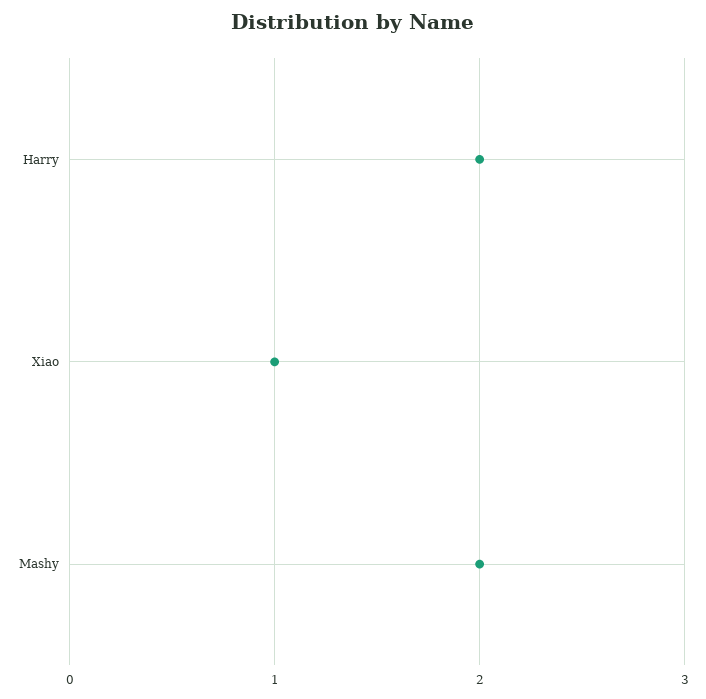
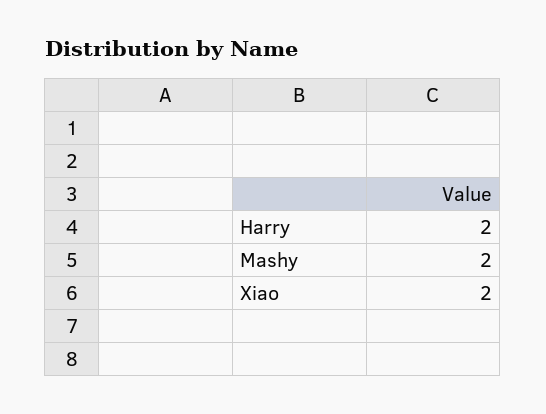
Xiao: 1 -> 2

